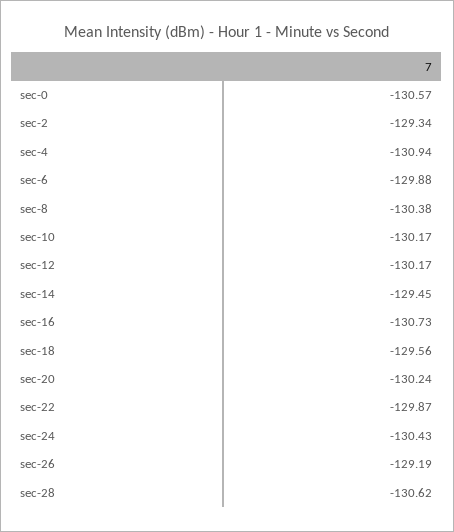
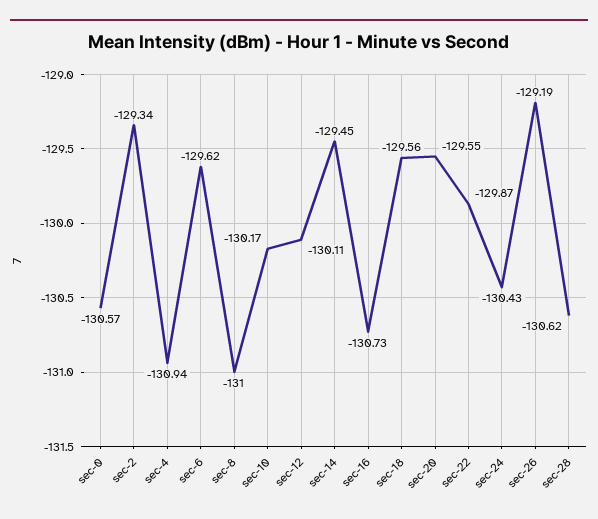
sec-6: -129.88 -> -129.62
sec-8: -130.38 -> -131
sec-12: -130.17 -> -130.11
sec-20: -130.24 -> -129.55

